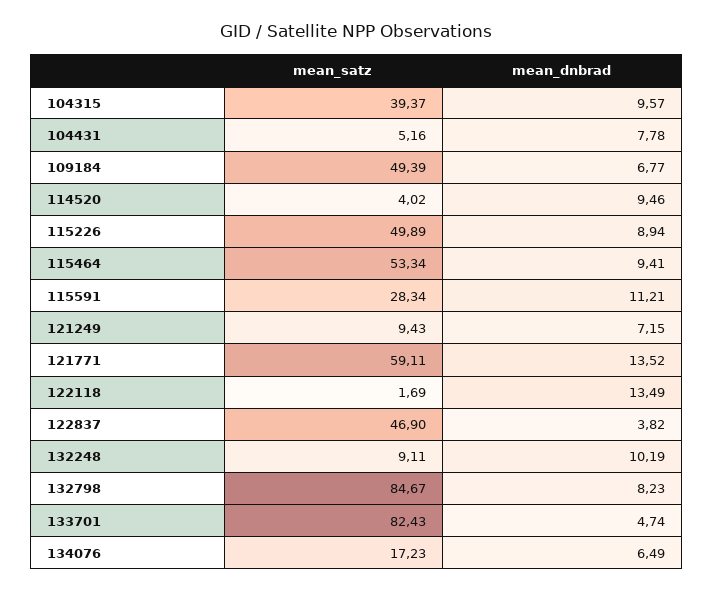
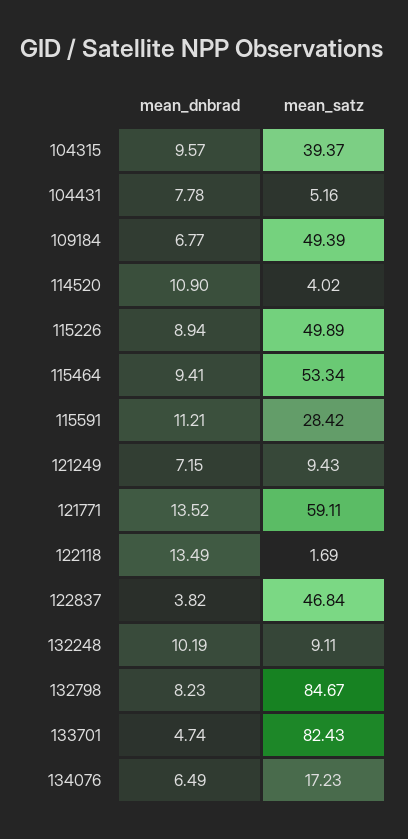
mean_dnbrad, 114520: 9.46 -> 10.9
mean_satz, 115591: 28.34 -> 28.42
mean_satz, 122837: 46.9 -> 46.84

